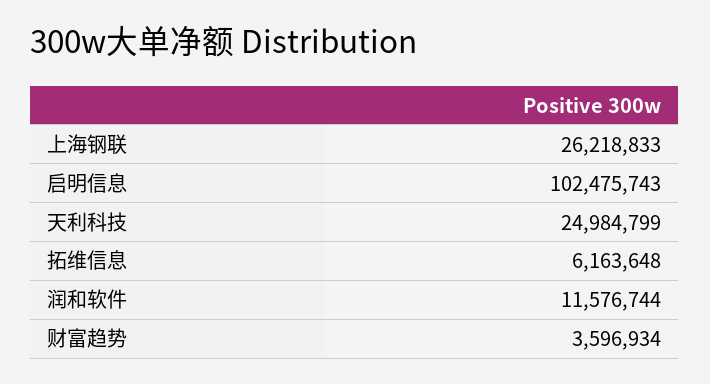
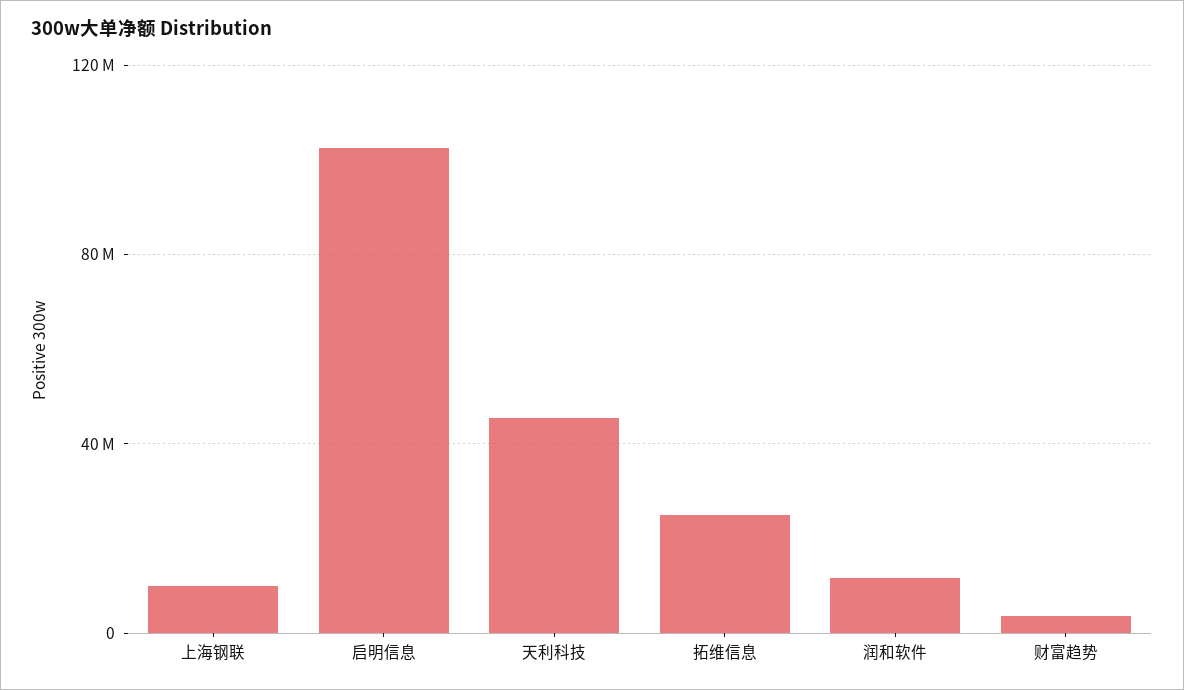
上海钢联: 26218833 -> 10000000
天利科技: 24984799 -> 45000000
拓维信息: 6163648 -> 25000000

